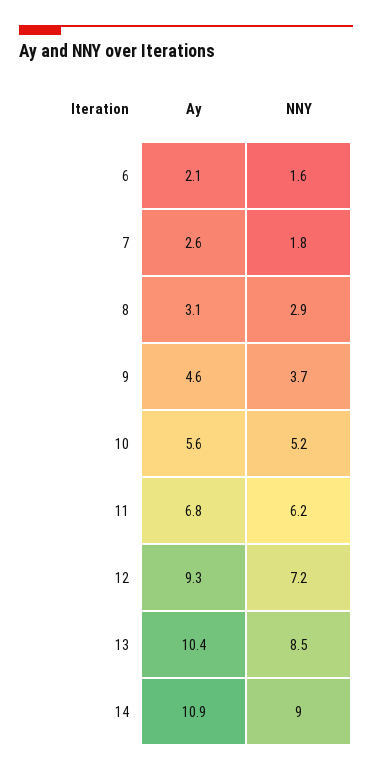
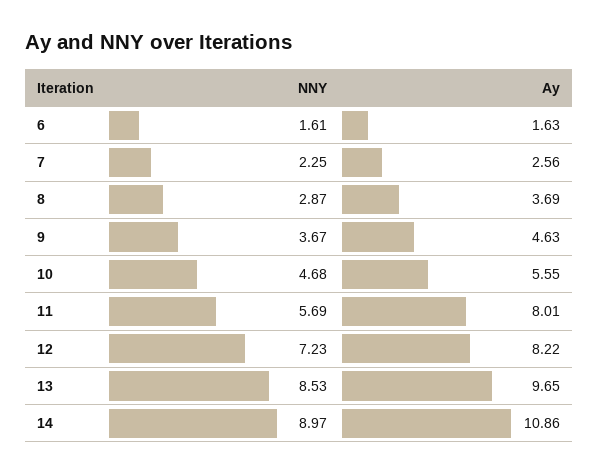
Ay, 6: 2.1 -> 1.63
NNY, 7: 1.8 -> 2.25
Ay, 8: 3.1 -> 3.69
NNY, 10: 5.2 -> 4.68
Ay, 11: 6.8 -> 8.01
NNY, 11: 6.2 -> 5.69
Ay, 12: 9.3 -> 8.22
Ay, 13: 10.4 -> 9.65

